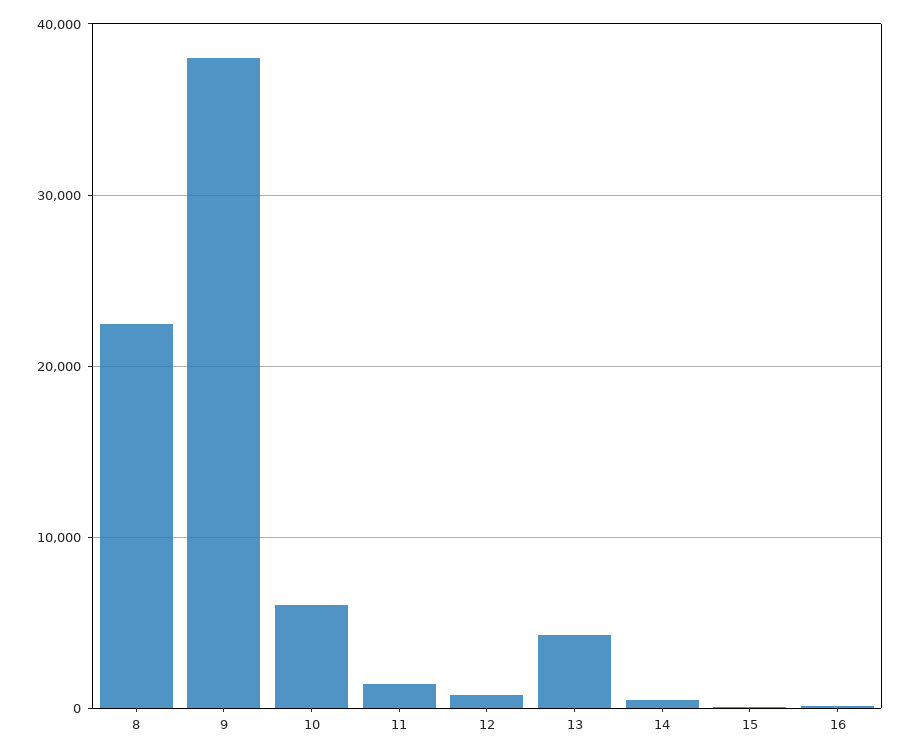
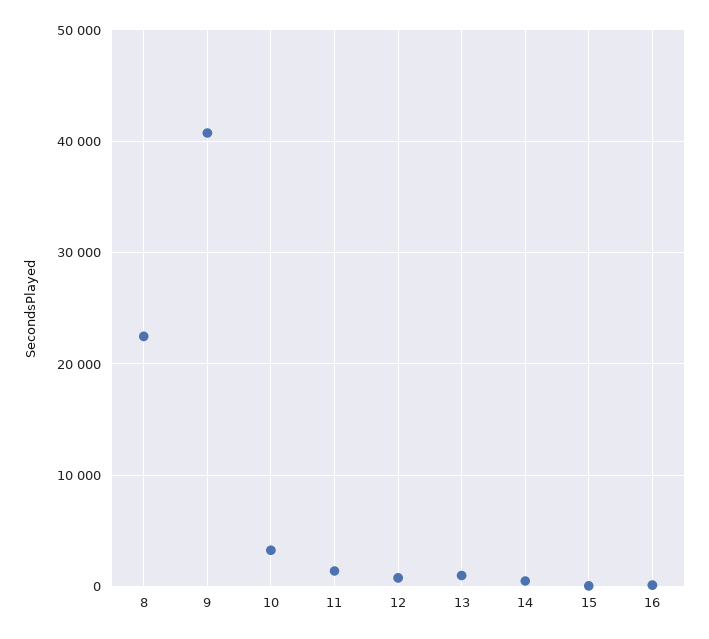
9: 38000 -> 41000
10: 6000 -> 3000
13: 4000 -> 1000

